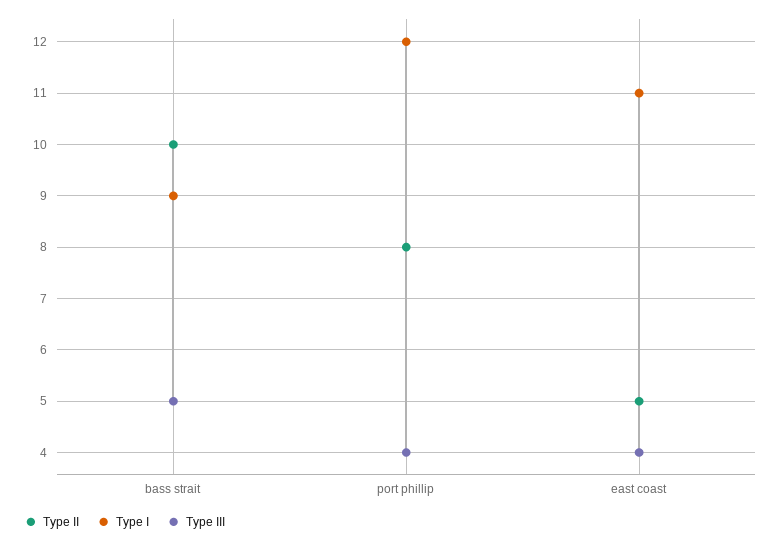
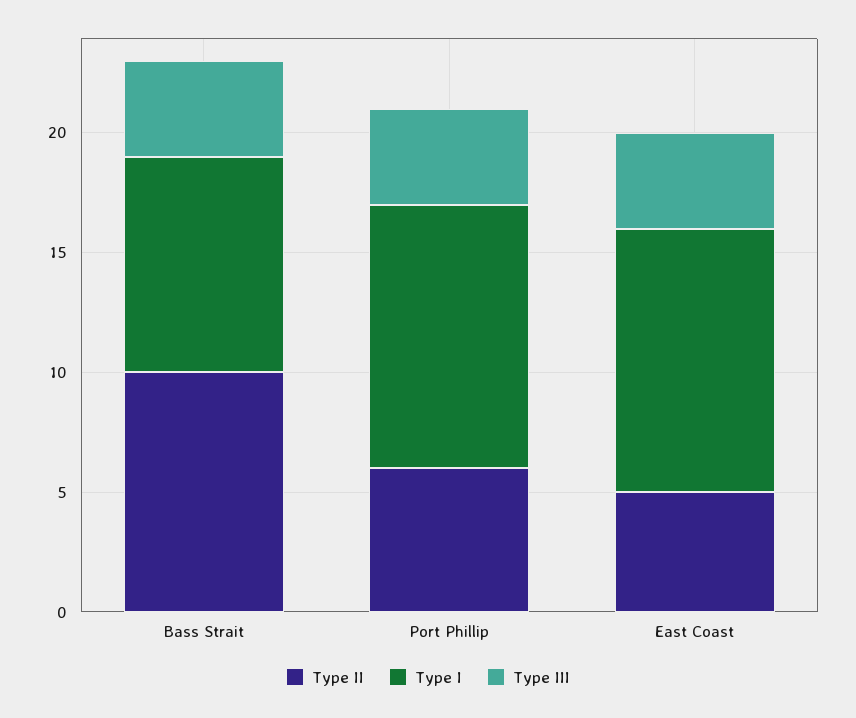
Type III, bass strait: 5 -> 4
Type II, port phillip: 8 -> 6
Type I, port phillip: 12 -> 11

